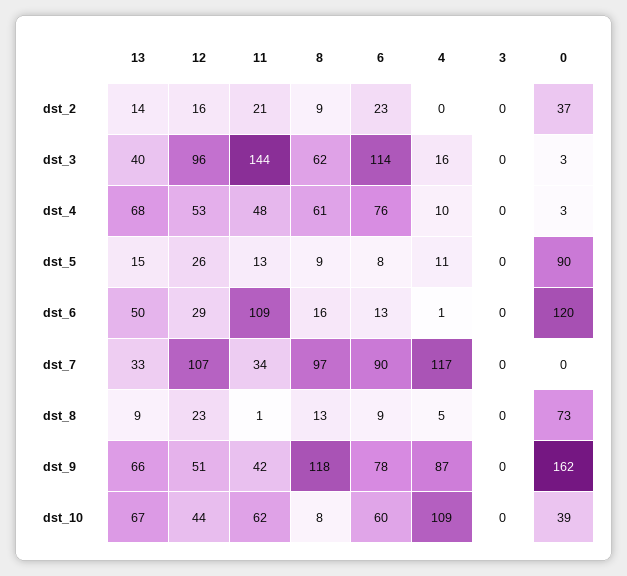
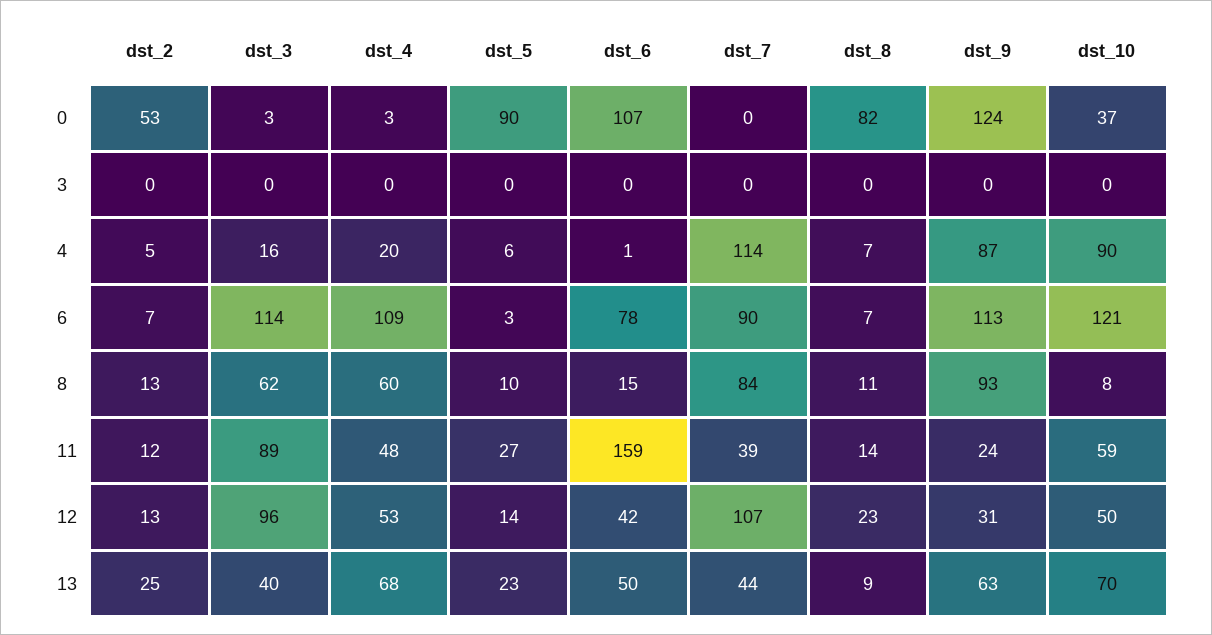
13, dst_2: 14 -> 25
12, dst_2: 16 -> 13
11, dst_2: 21 -> 12
8, dst_2: 9 -> 13
6, dst_2: 23 -> 7
4, dst_2: 0 -> 5
0, dst_2: 37 -> 53
11, dst_3: 144 -> 89
8, dst_4: 61 -> 60
6, dst_4: 76 -> 109
4, dst_4: 10 -> 20
13, dst_5: 15 -> 23
12, dst_5: 26 -> 14
11, dst_5: 13 -> 27
8, dst_5: 9 -> 10
6, dst_5: 8 -> 3
4, dst_5: 11 -> 6
12, dst_6: 29 -> 42
11, dst_6: 109 -> 159
8, dst_6: 16 -> 15
6, dst_6: 13 -> 78
0, dst_6: 120 -> 107
13, dst_7: 33 -> 44
11, dst_7: 34 -> 39
8, dst_7: 97 -> 84
4, dst_7: 117 -> 114
11, dst_8: 1 -> 14
8, dst_8: 13 -> 11
6, dst_8: 9 -> 7
4, dst_8: 5 -> 7
0, dst_8: 73 -> 82
13, dst_9: 66 -> 63
12, dst_9: 51 -> 31
11, dst_9: 42 -> 24
8, dst_9: 118 -> 93
6, dst_9: 78 -> 113
0, dst_9: 162 -> 124
13, dst_10: 67 -> 70
12, dst_10: 44 -> 50
11, dst_10: 62 -> 59
6, dst_10: 60 -> 121
4, dst_10: 109 -> 90
0, dst_10: 39 -> 37

